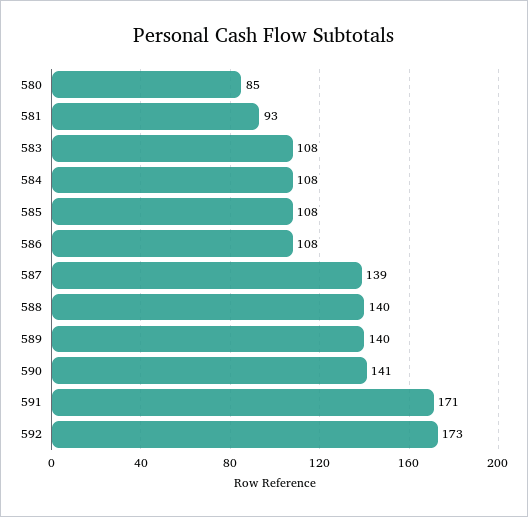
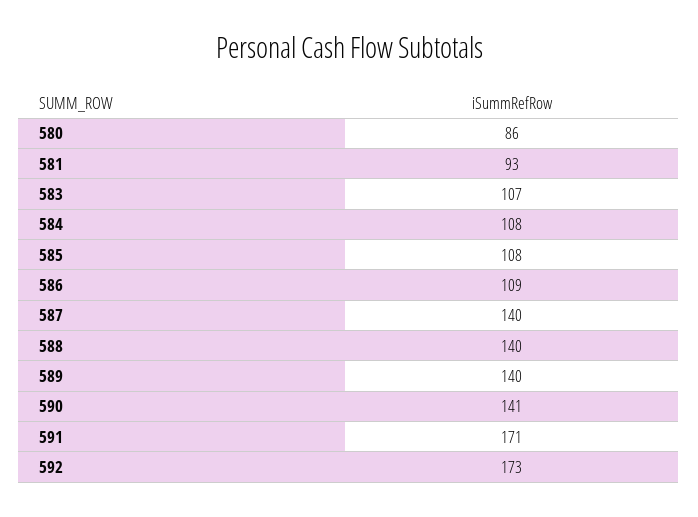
580: 85 -> 86
583: 108 -> 107
586: 108 -> 109
587: 139 -> 140

